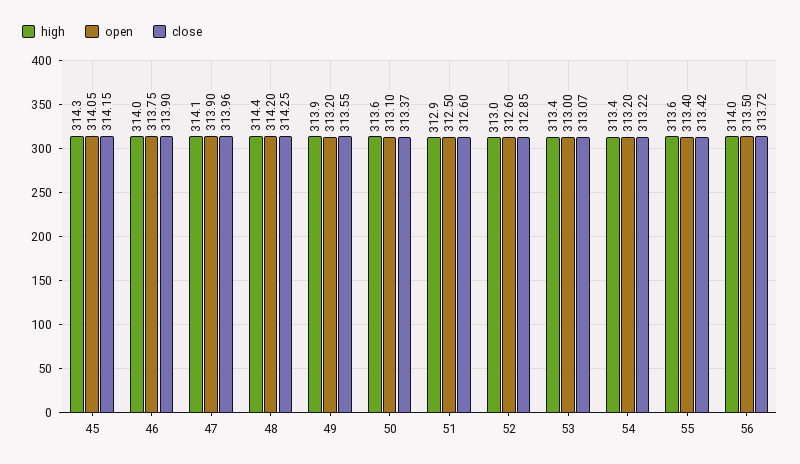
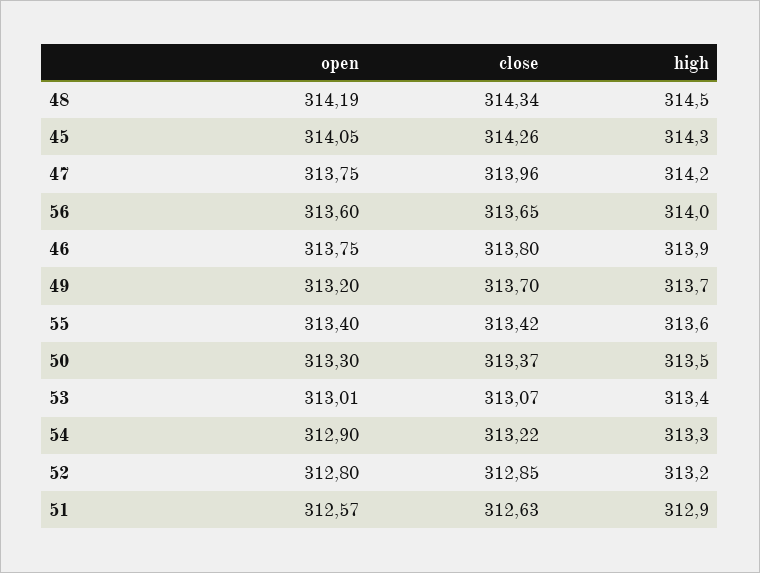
close, 45: 314.15 -> 314.26
high, 46: 314 -> 313.9
close, 46: 313.9 -> 313.8
high, 47: 314.1 -> 314.2
open, 47: 313.9 -> 313.75
high, 48: 314.4 -> 314.5
open, 48: 314.2 -> 314.19
close, 48: 314.25 -> 314.34
high, 49: 313.9 -> 313.7
close, 49: 313.55 -> 313.7
high, 50: 313.6 -> 313.5
open, 50: 313.1 -> 313.3
open, 51: 312.5 -> 312.57
close, 51: 312.6 -> 312.63
high, 52: 313 -> 313.2
open, 52: 312.6 -> 312.8
open, 53: 313 -> 313.01
high, 54: 313.4 -> 313.3
open, 54: 313.2 -> 312.9
open, 56: 313.5 -> 313.6
close, 56: 313.72 -> 313.65

